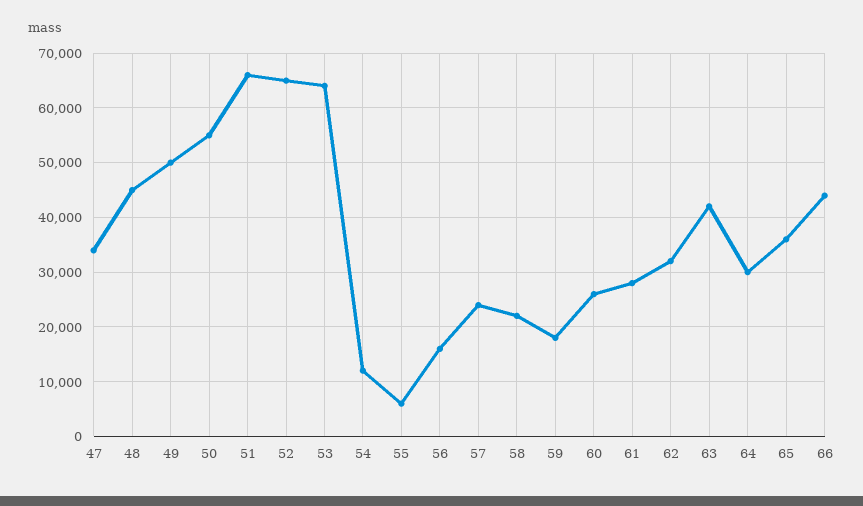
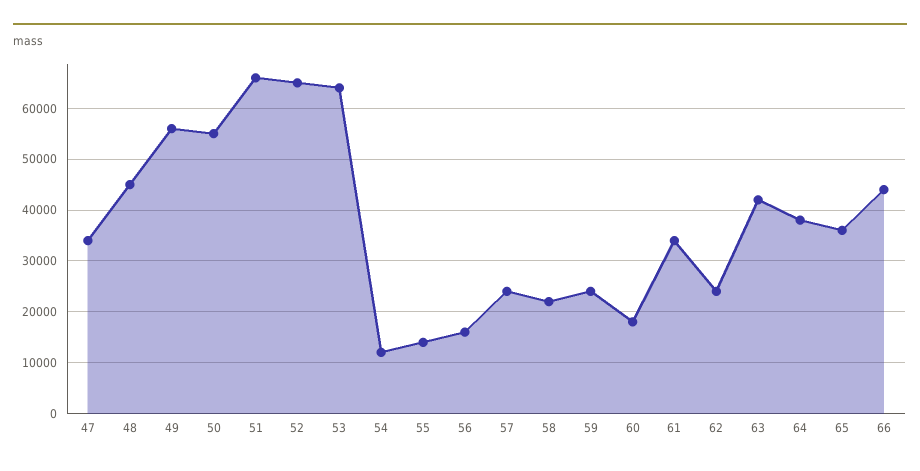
49: 50000 -> 56000
55: 6000 -> 14000
59: 18000 -> 24000
60: 26000 -> 18000
61: 28000 -> 34000
62: 32000 -> 24000
64: 30000 -> 38000

